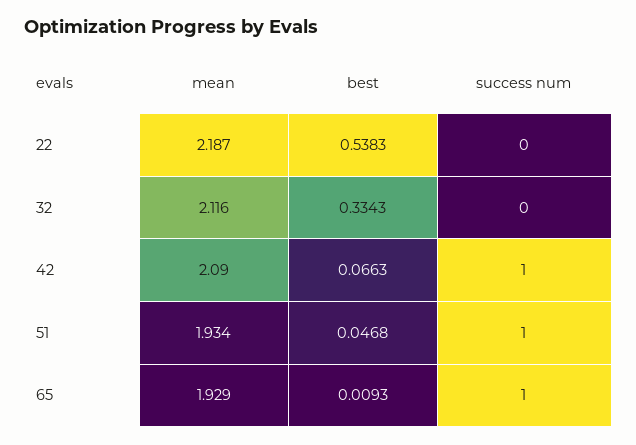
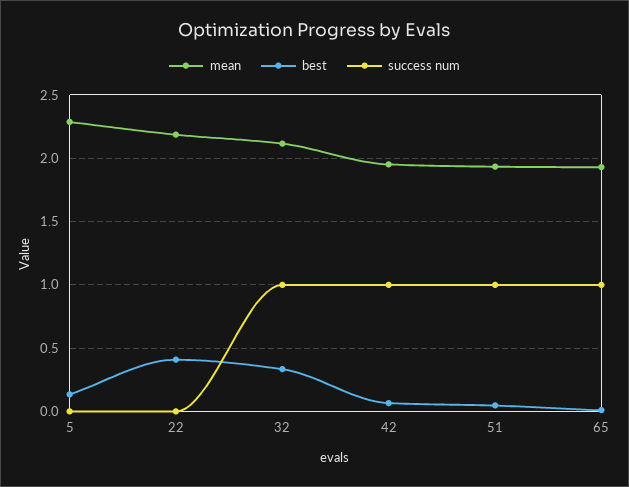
best, 22: 0.5383 -> 0.4
success num, 32: 0 -> 1
mean, 42: 2.09 -> 1.95
mean, 5: none -> 2.3
best, 5: none -> 0.15
success num, 5: none -> 0

